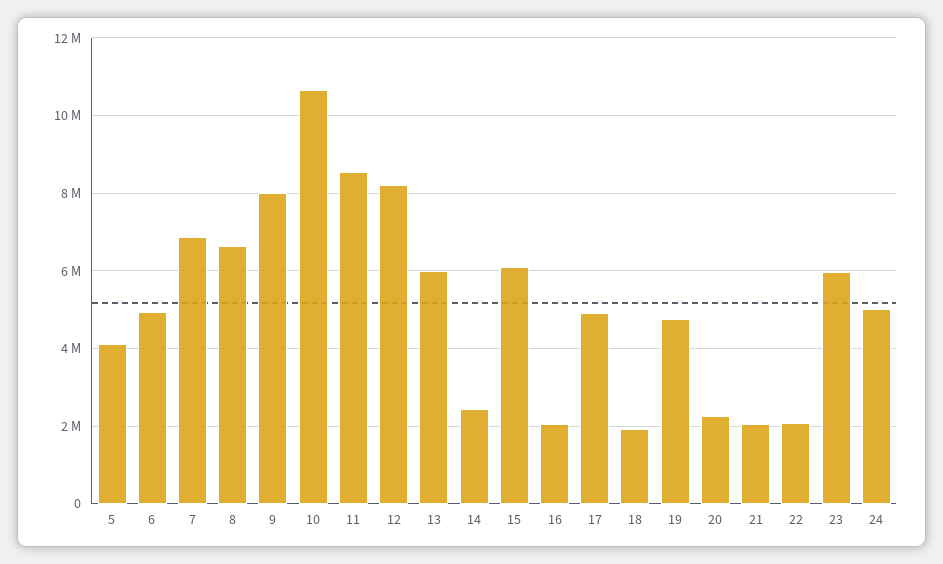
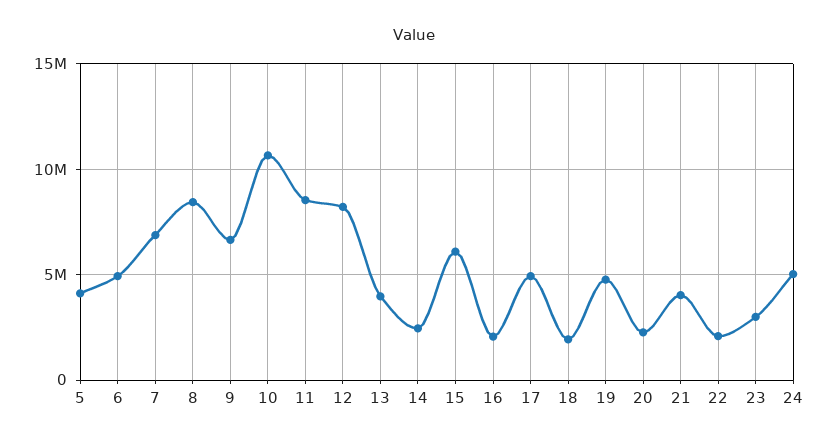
8: 6600000 -> 8500000
9: 8000000 -> 6500000
13: 6000000 -> 4000000
21: 2000000 -> 4000000
23: 6000000 -> 3000000

